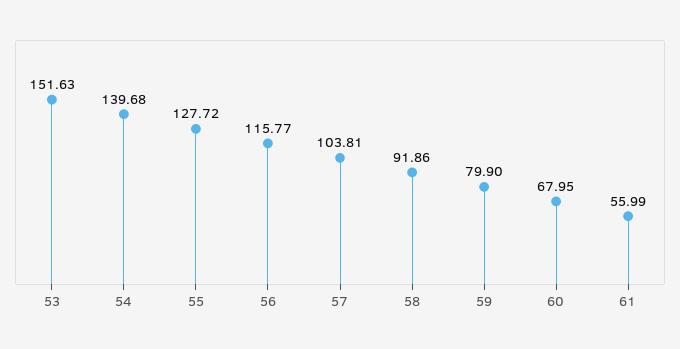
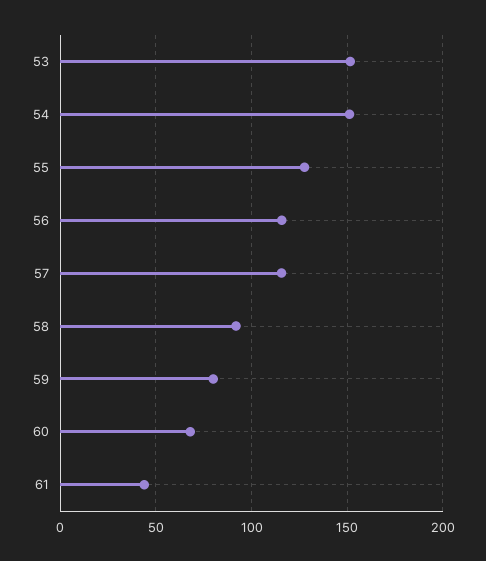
54: 139.68 -> 150
57: 103.81 -> 115
61: 55.99 -> 45

